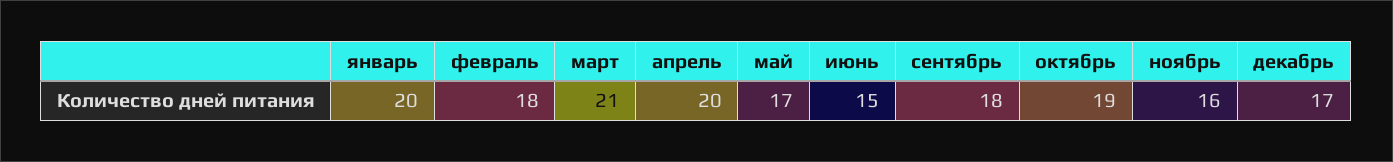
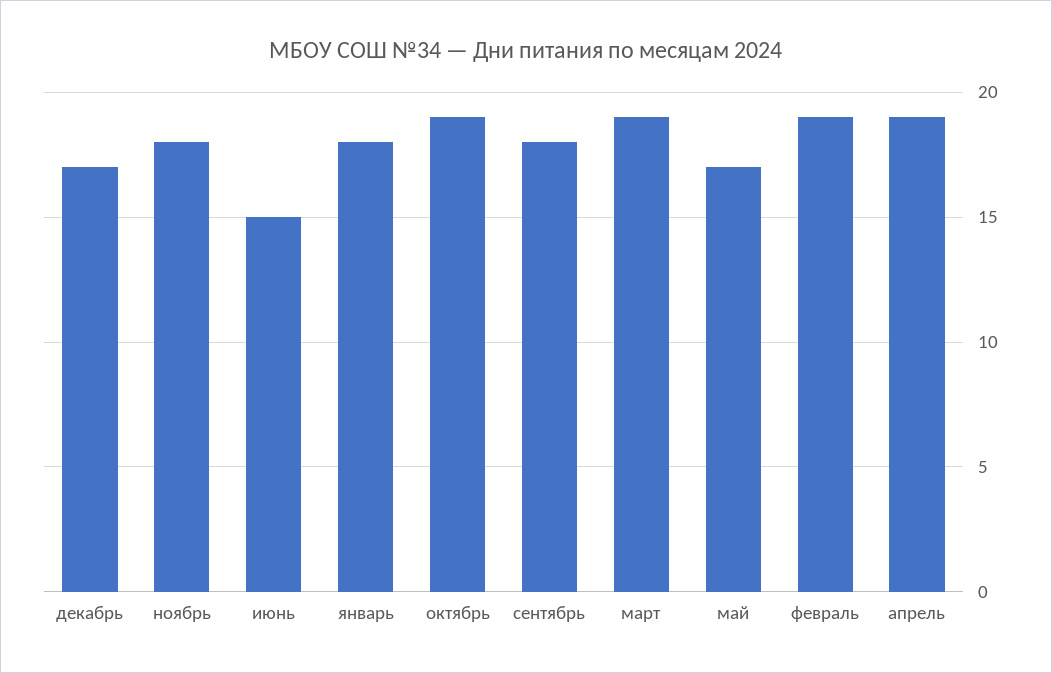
январь: 20 -> 18
февраль: 18 -> 19
март: 21 -> 19
апрель: 20 -> 19
ноябрь: 16 -> 18

